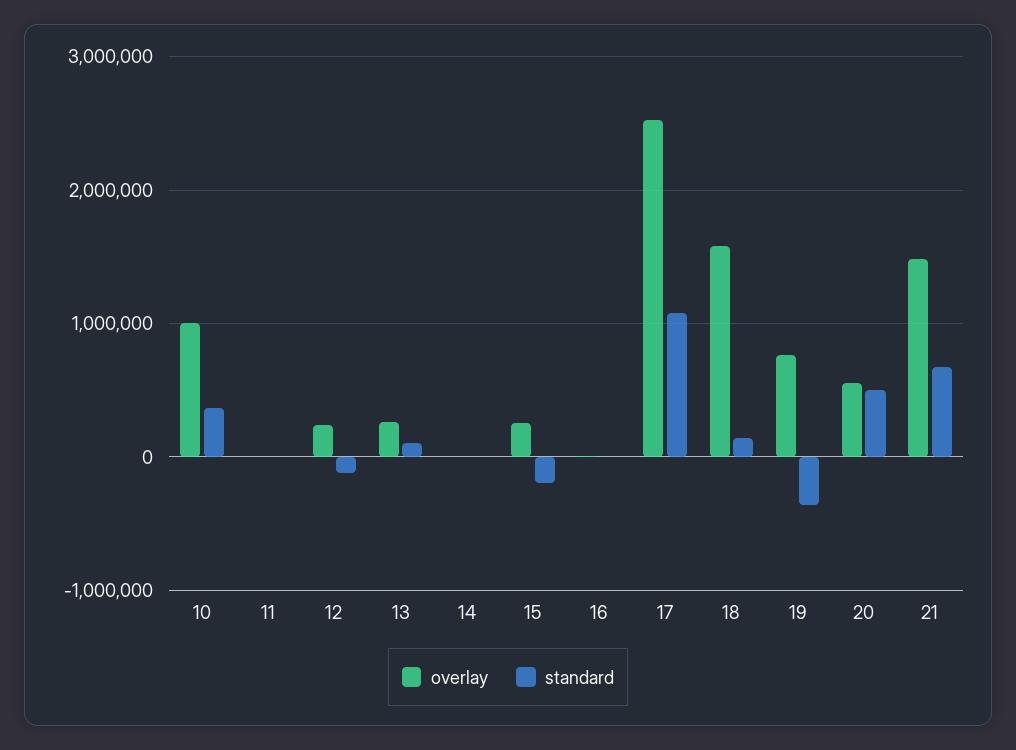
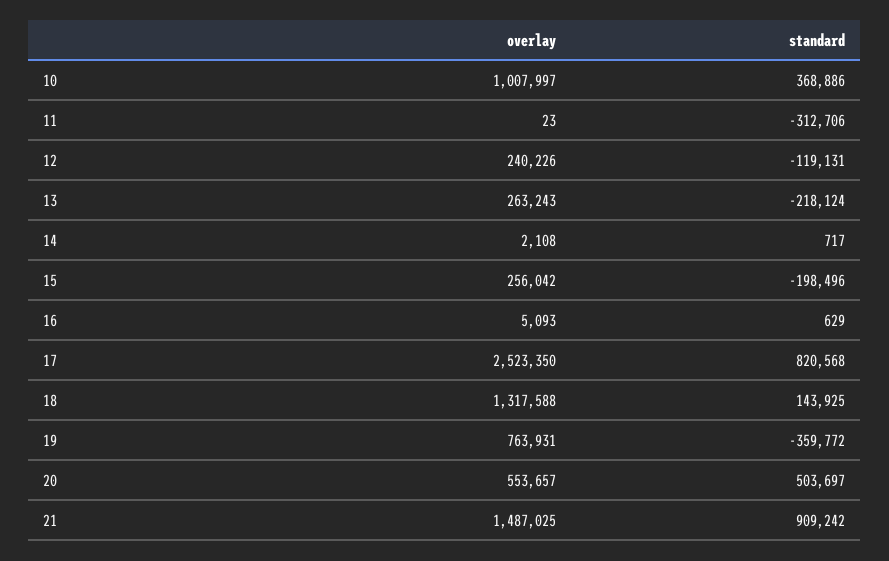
standard, 11: 0 -> -312706
standard, 13: 100000 -> -218124
standard, 17: 1100000 -> 820568
overlay, 18: 1600000 -> 1317588
standard, 21: 700000 -> 909242

